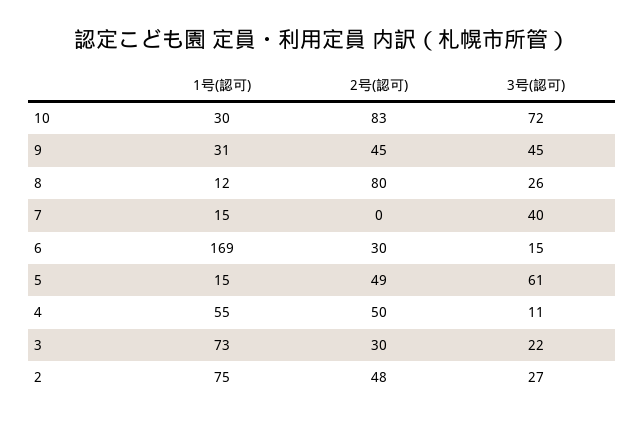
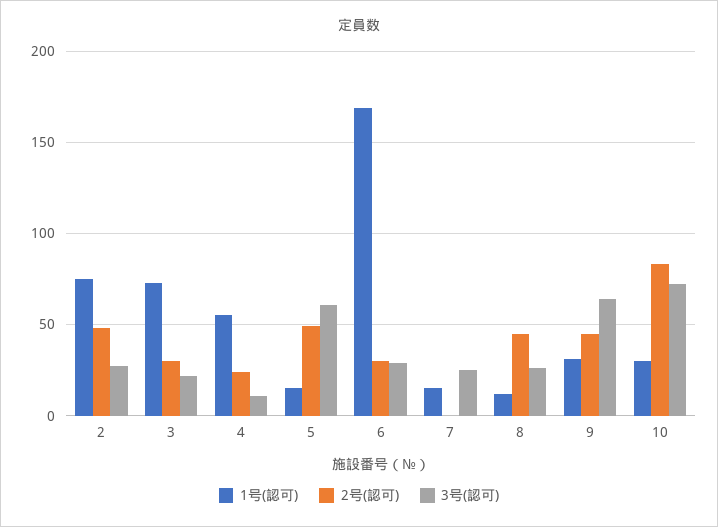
3号(認可), 9: 45 -> 65
2号(認可), 8: 80 -> 45
3号(認可), 7: 40 -> 25
3号(認可), 6: 15 -> 30
2号(認可), 4: 50 -> 25

